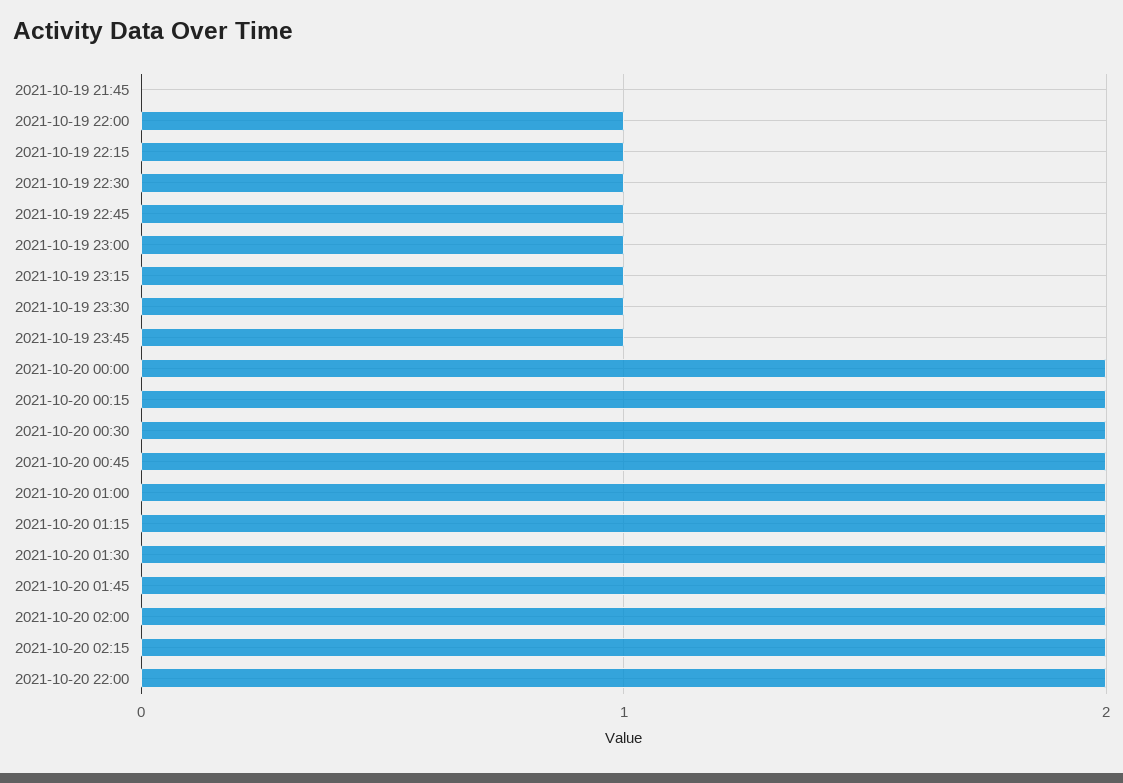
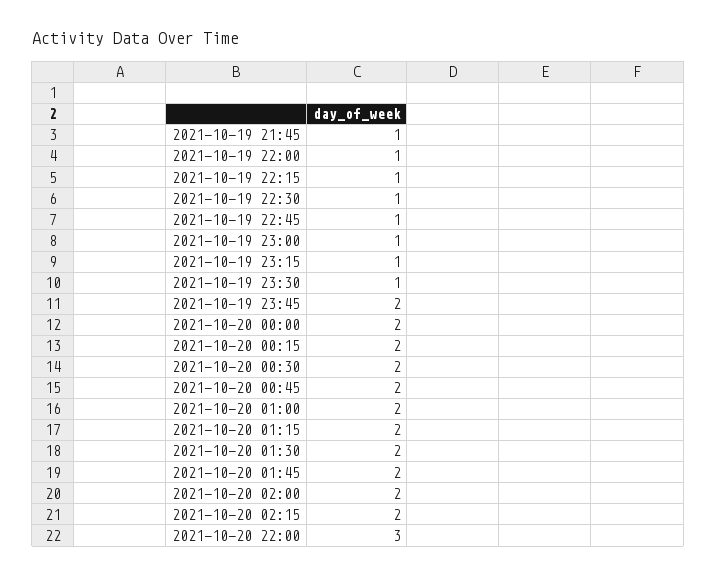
2021-10-19 21:45: 0 -> 1
2021-10-19 23:45: 1 -> 2
2021-10-20 22:00: 2 -> 3

